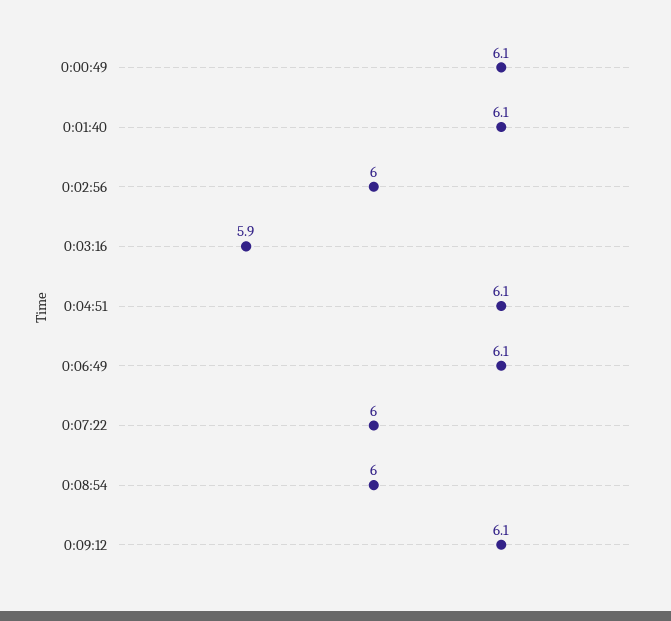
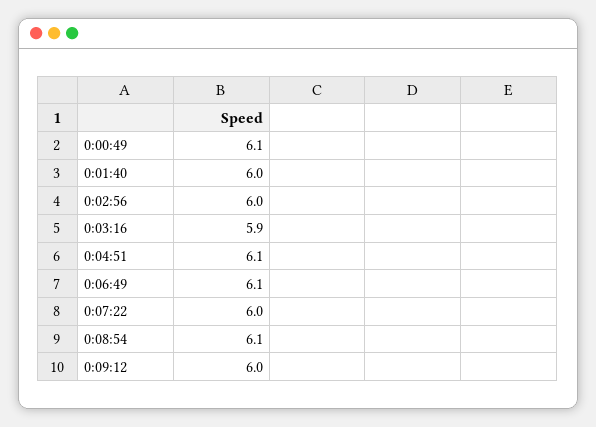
0:01:40: 6.1 -> 6
0:08:54: 6 -> 6.1
0:09:12: 6.1 -> 6

